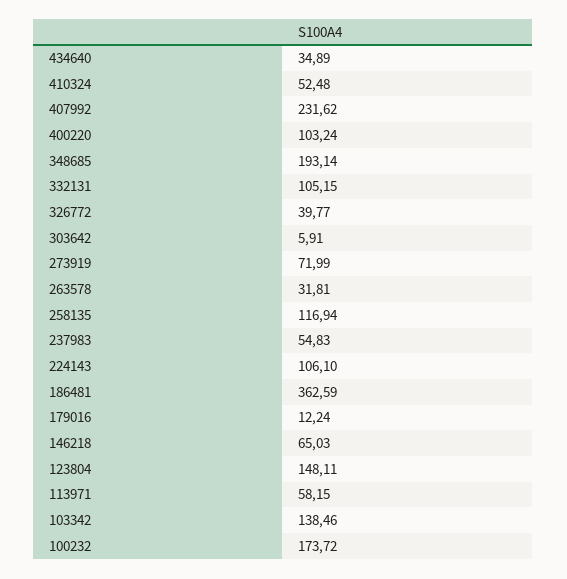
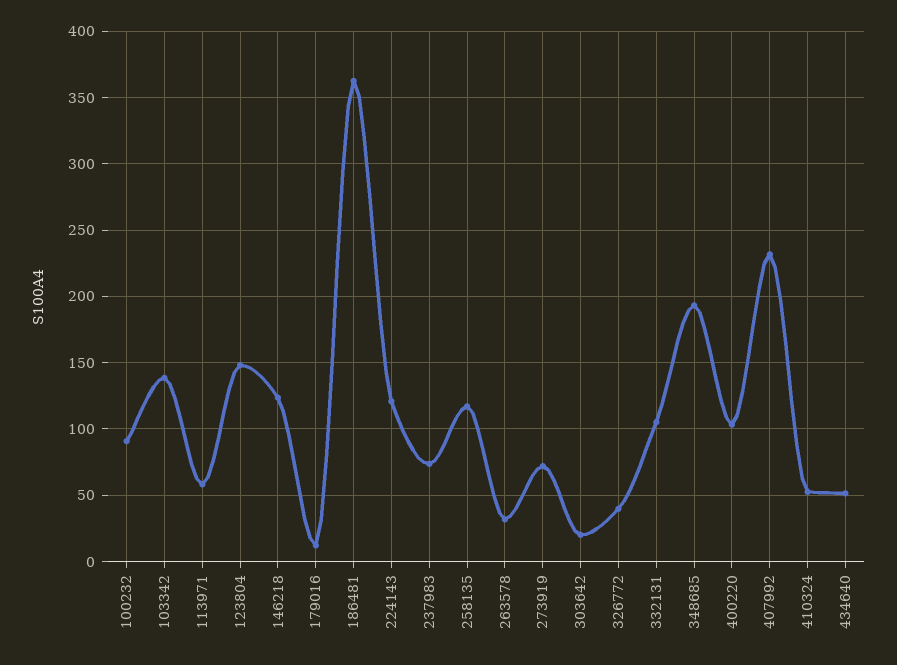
434640: 34.89 -> 50
303642: 5.91 -> 20
237983: 54.83 -> 75
224143: 106.1 -> 120
146218: 65.03 -> 125
100232: 173.72 -> 90

